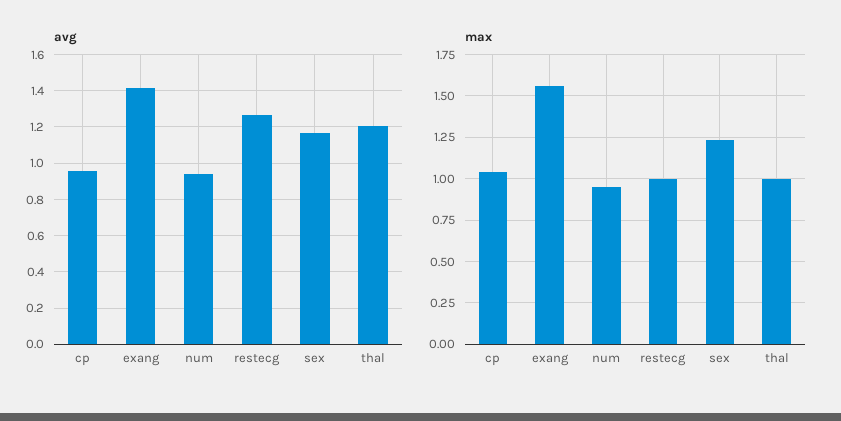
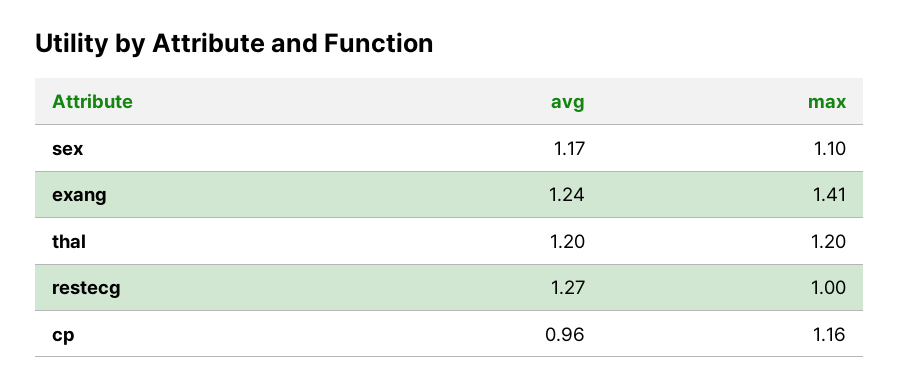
avg, exang: 1.4 -> 1.24
avg, num: 0.95 -> none
max, cp: 1.05 -> 1.16
max, exang: 1.55 -> 1.41
max, num: 0.95 -> none
max, sex: 1.25 -> 1.1
max, thal: 1 -> 1.2

